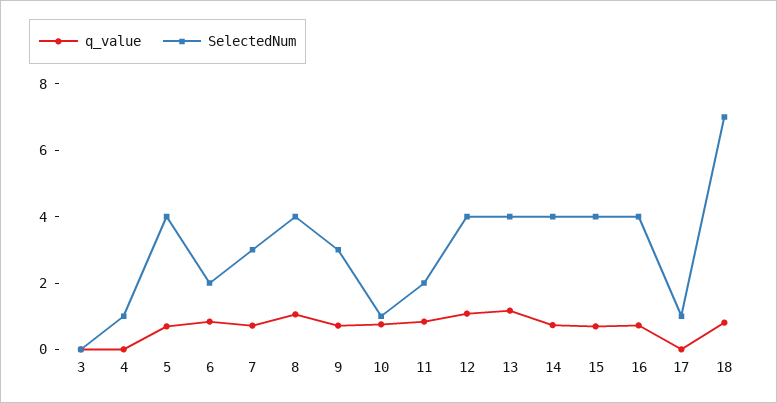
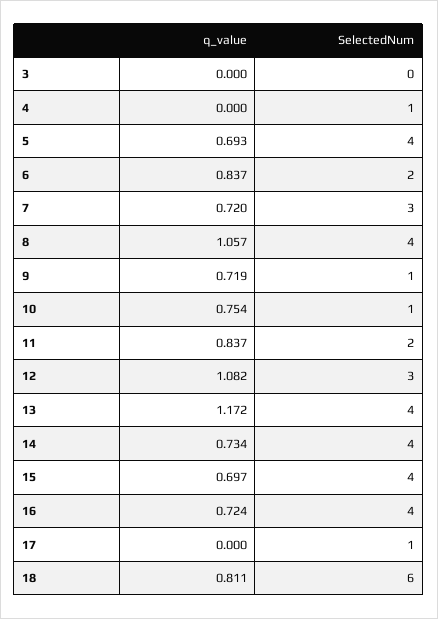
SelectedNum, 9: 3 -> 1
SelectedNum, 12: 4 -> 3
SelectedNum, 18: 7 -> 6

